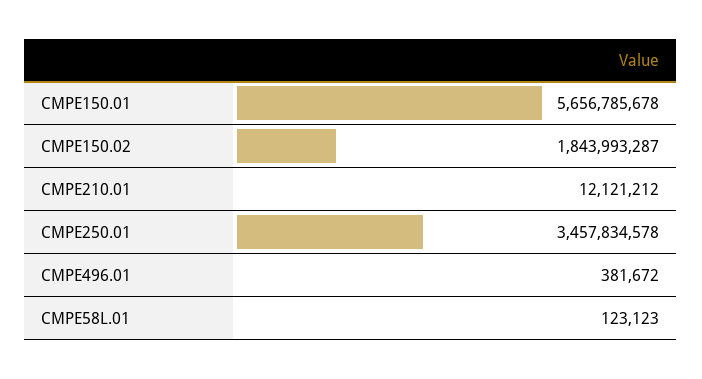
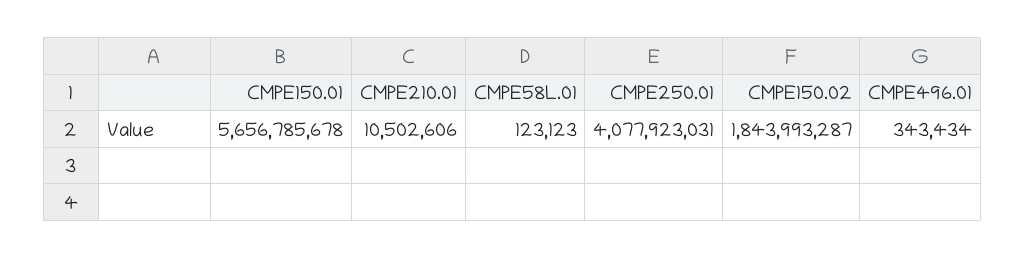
CMPE210.01: 12121212 -> 10502606
CMPE250.01: 3457834578 -> 4077923031
CMPE496.01: 381672 -> 343434

